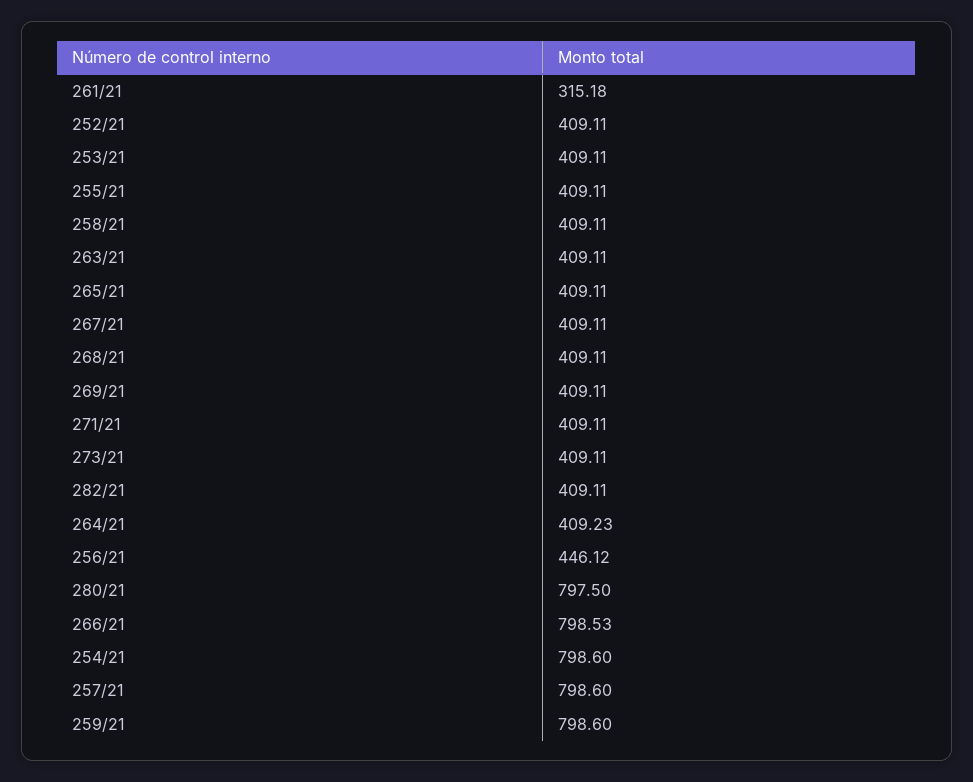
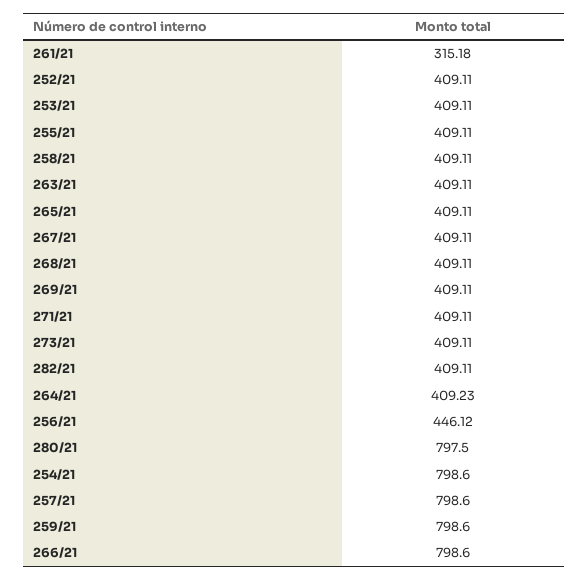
266/21: 798.53 -> 798.6

